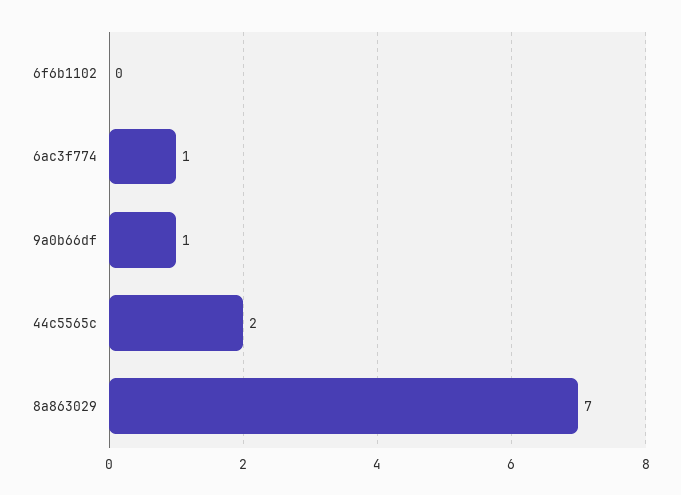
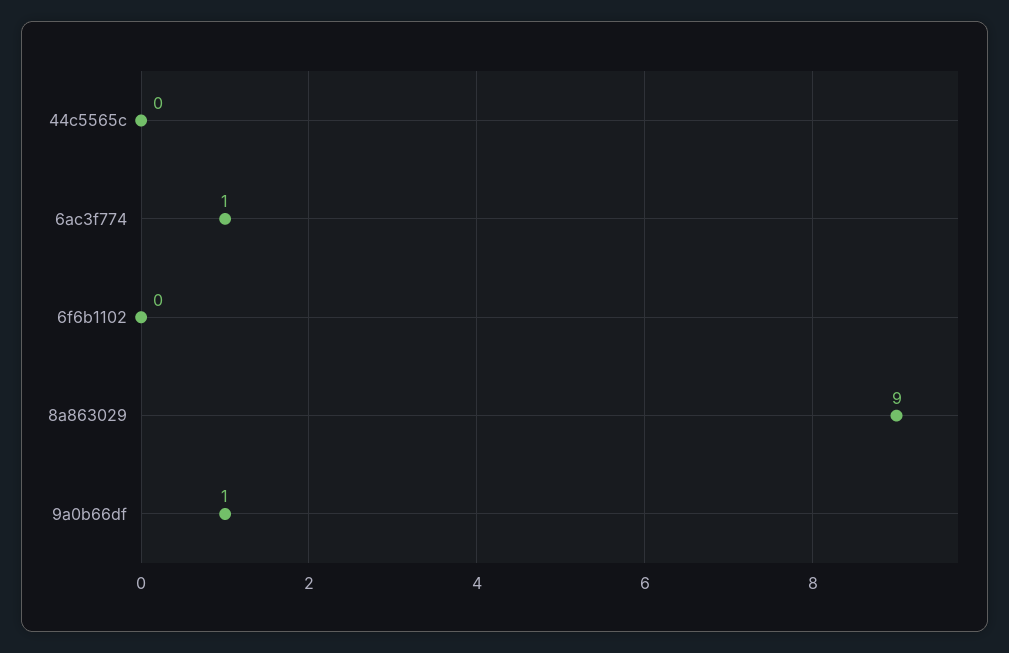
44c5565c: 2 -> 0
8a863029: 7 -> 9

